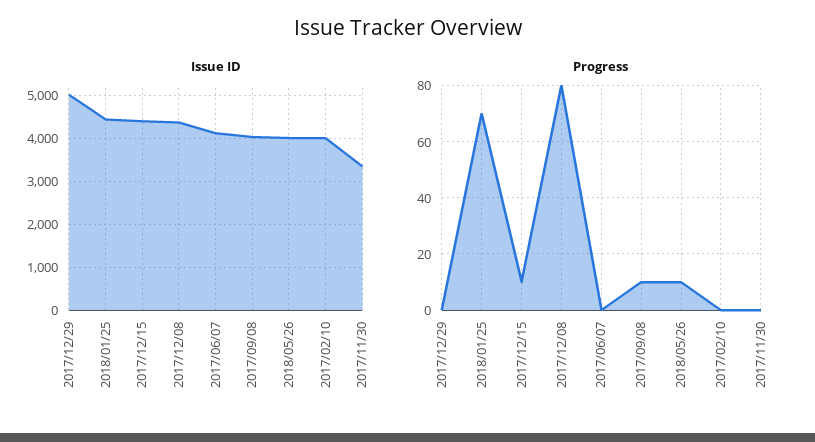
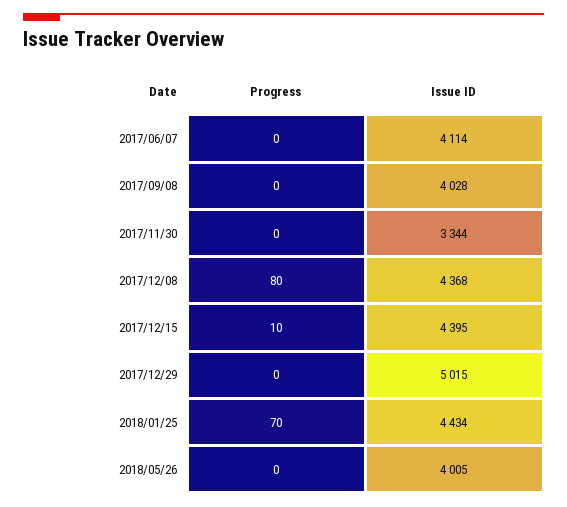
Issue ID, 2017/02/10: 4000 -> none
Progress, 2017/09/08: 10 -> 0
Progress, 2018/05/26: 10 -> 0
Progress, 2017/02/10: 0 -> none

